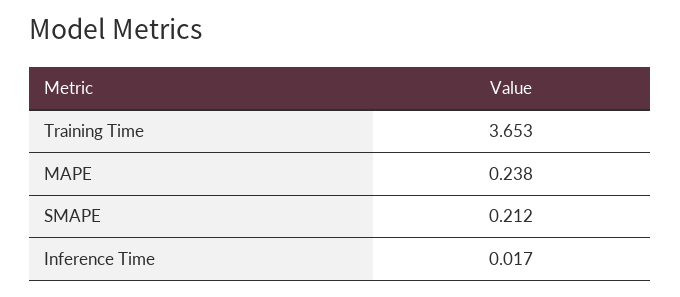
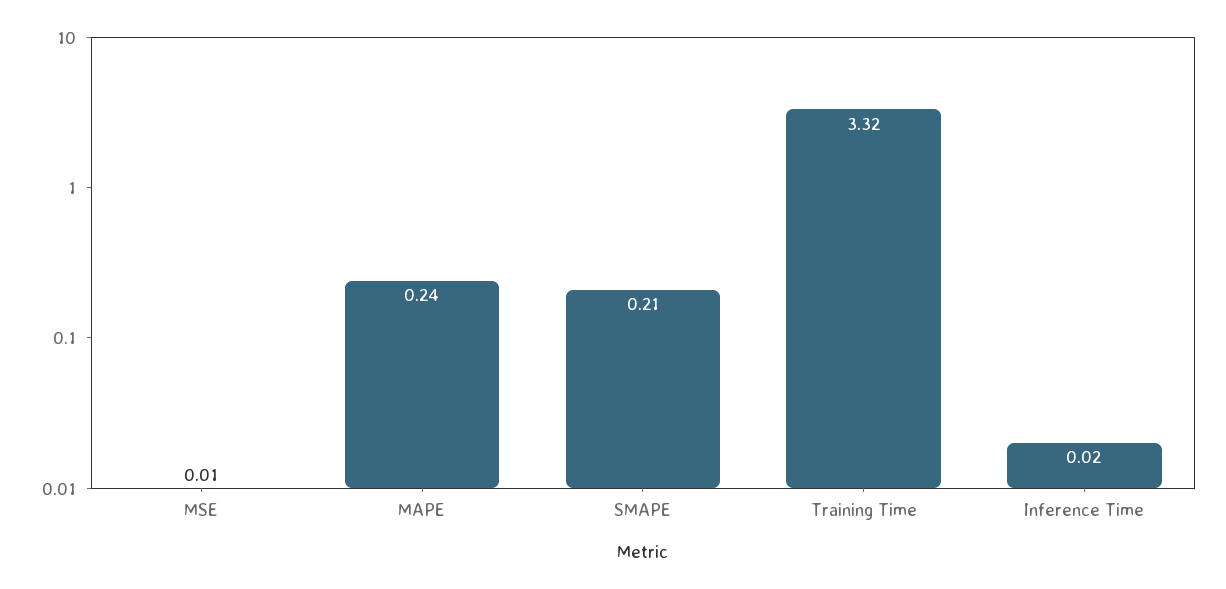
Training Time: 3.653 -> 3.32
MSE: none -> 0.01

